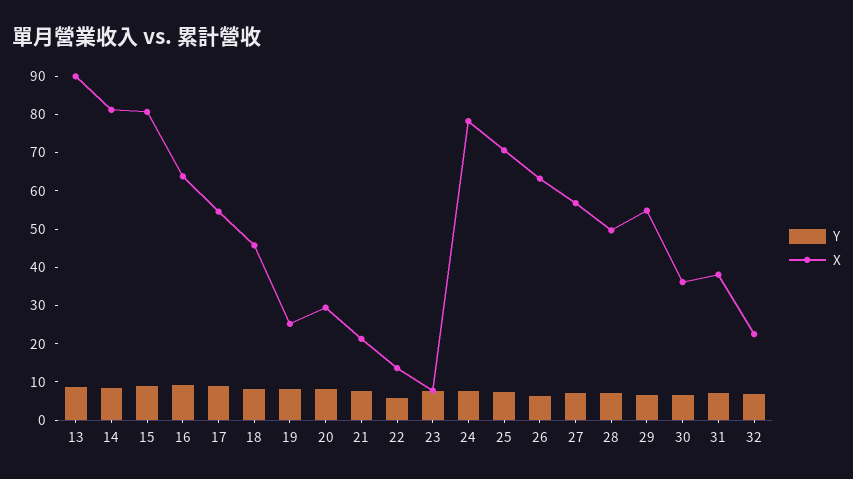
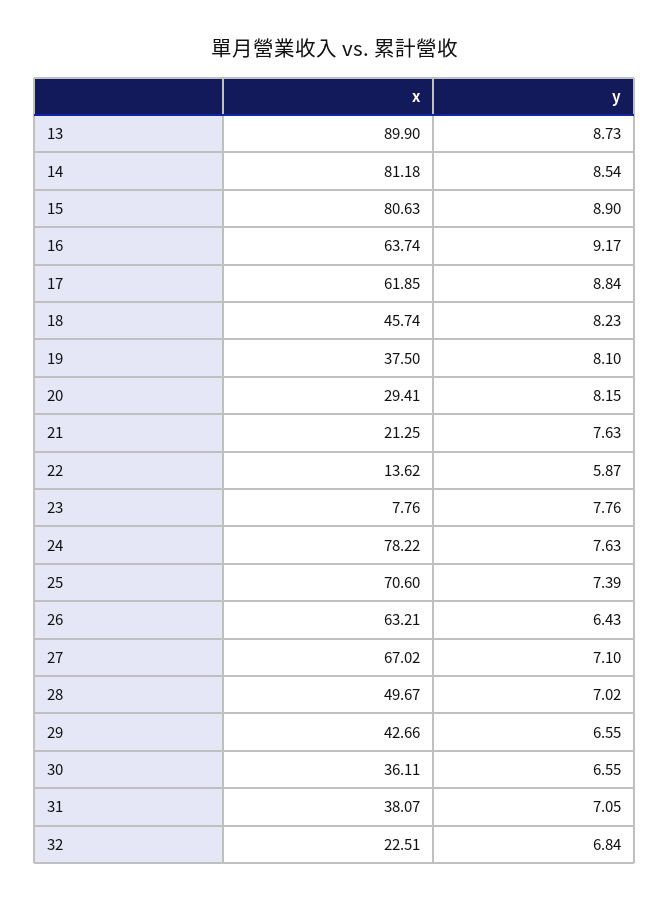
X, 17: 55 -> 61.85
X, 19: 25 -> 37.5
X, 27: 57.5 -> 67.02
X, 29: 55 -> 42.66

